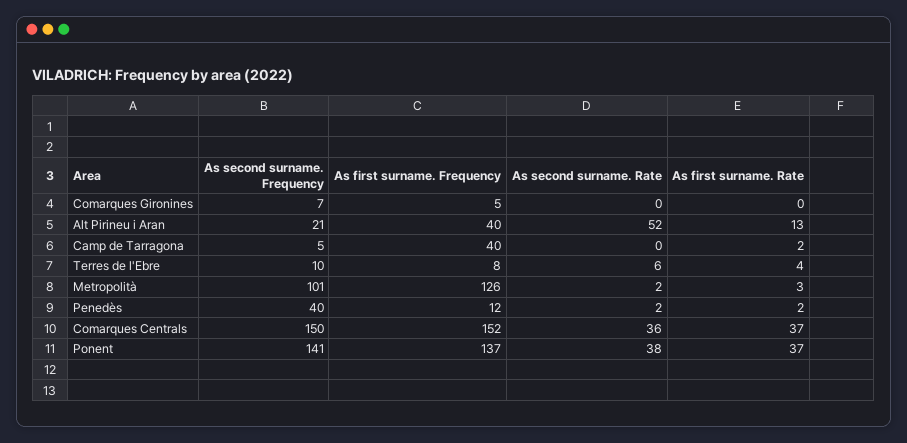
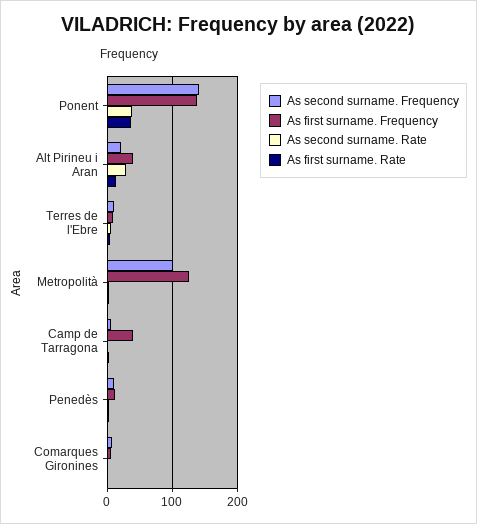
As second surname. Rate, Alt Pirineu i Aran: 52 -> 30
As second surname. Frequency, Penedès: 40 -> 10
As second surname. Frequency, Comarques Centrals: 150 -> none
As first surname. Frequency, Comarques Centrals: 152 -> none
As second surname. Rate, Comarques Centrals: 36 -> none
As first surname. Rate, Comarques Centrals: 37 -> none

